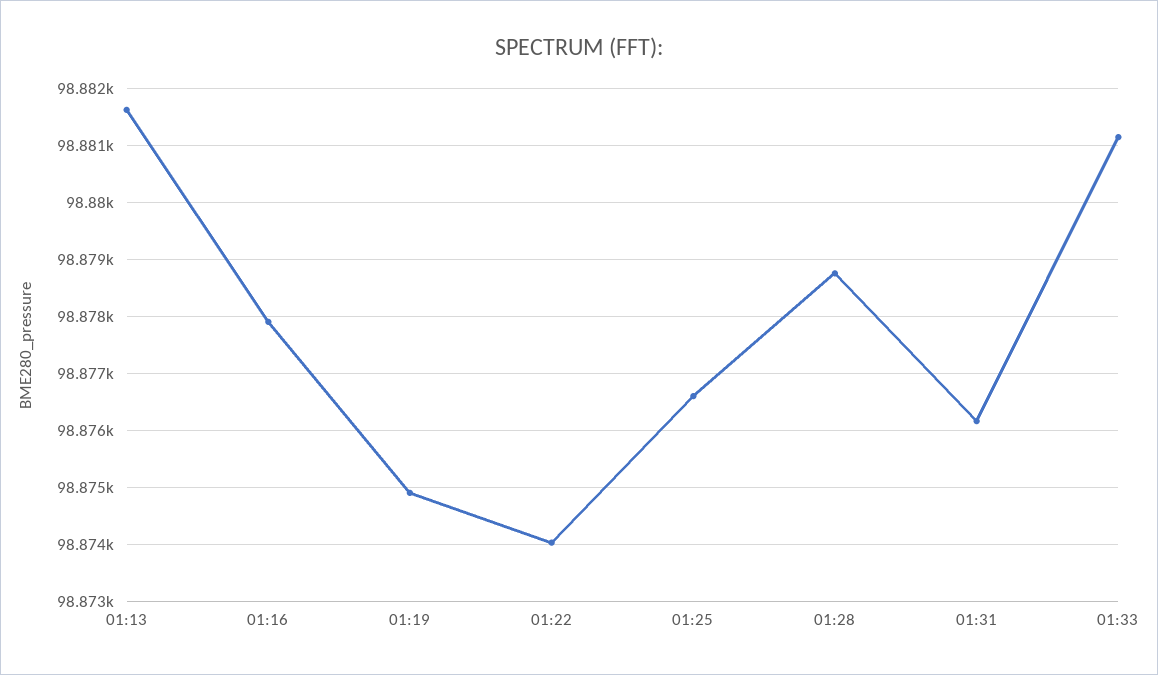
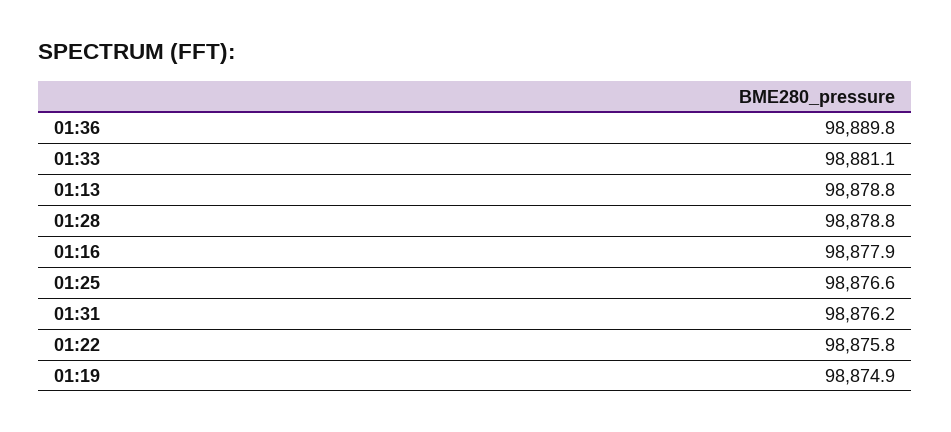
01:13: 98881.6 -> 98878.8
01:22: 98874 -> 98875.8
01:36: none -> 98889.8

